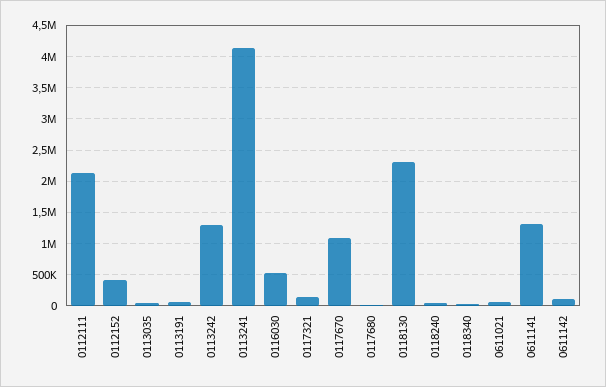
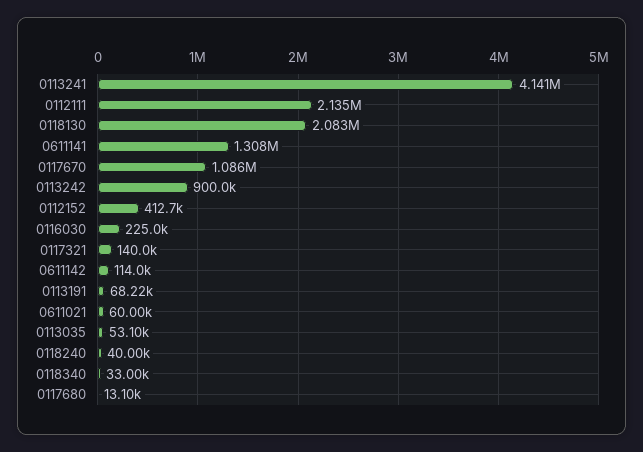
0113242: 1300000 -> 900000
0116030: 500000 -> 225000
0118130: 2300000 -> 2083000

